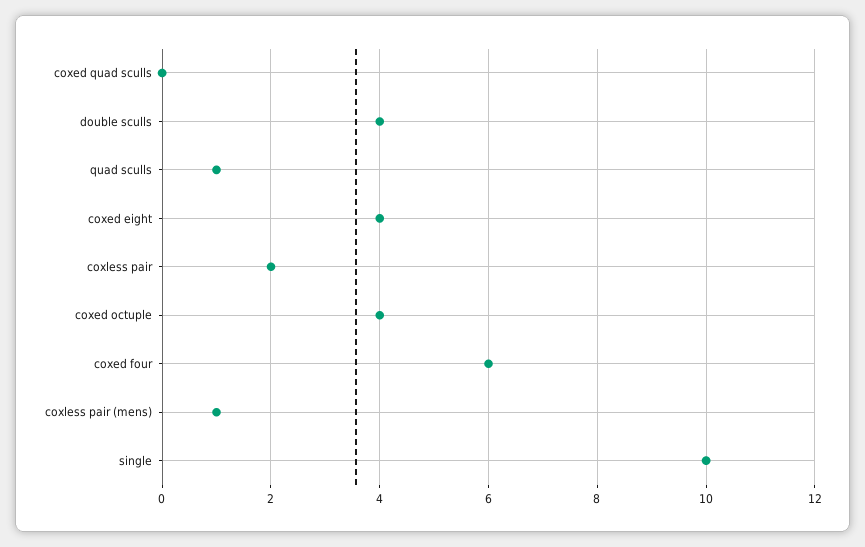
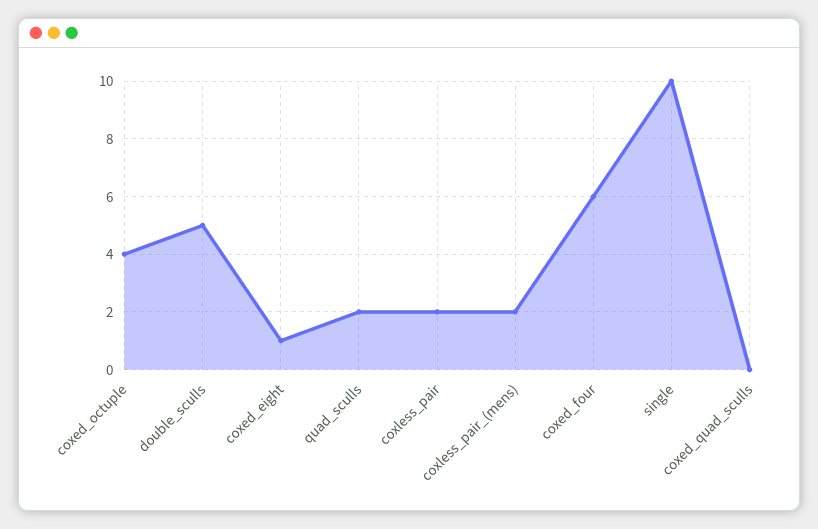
double sculls: 4 -> 5
quad sculls: 1 -> 2
coxed eight: 4 -> 1
coxless pair (mens): 1 -> 2

